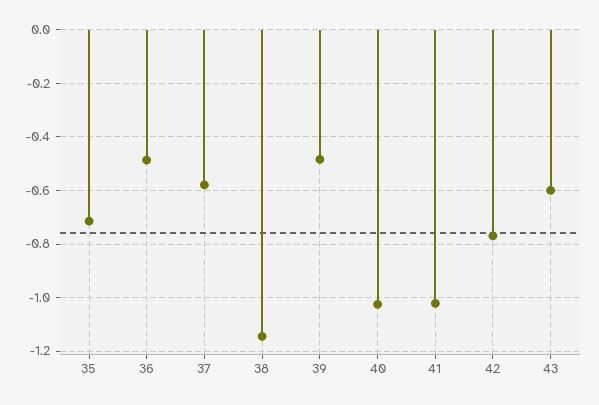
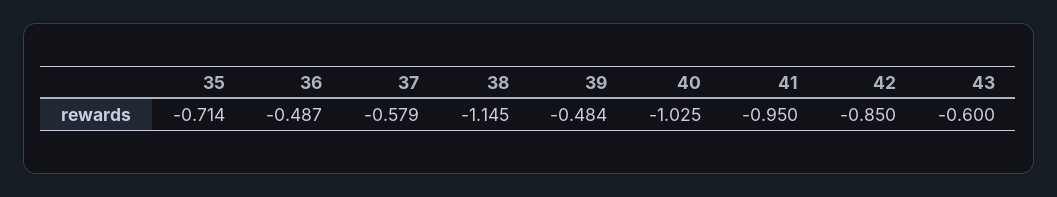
41: -1.025 -> -0.95
42: -0.775 -> -0.85

